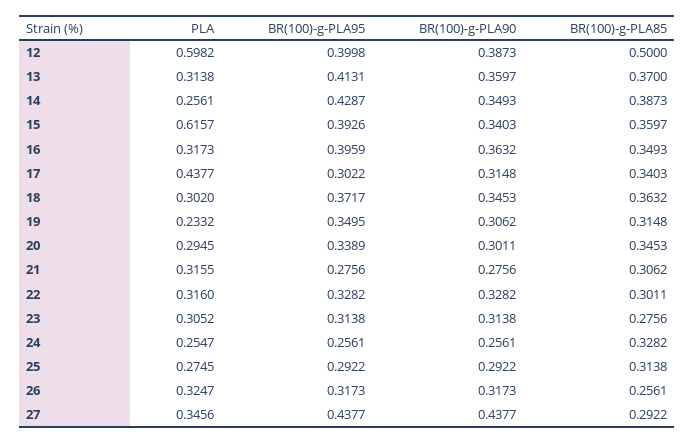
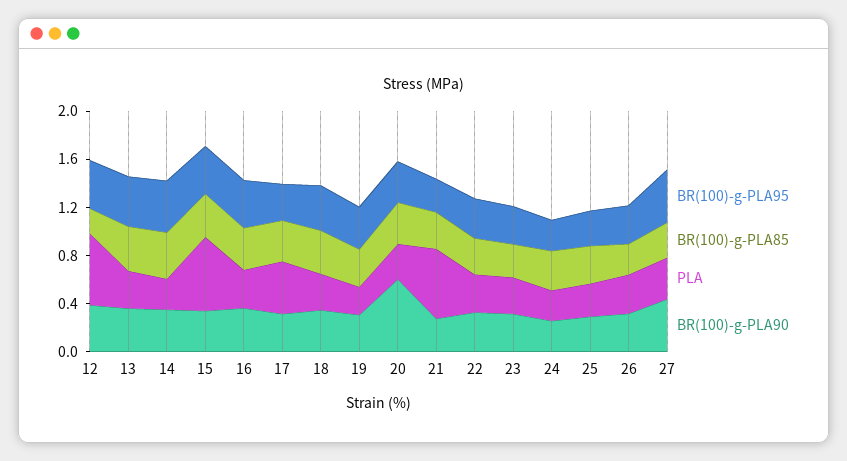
BR(100)-g-PLA85, 12: 0.5 -> 0.2
BR(100)-g-PLA90, 20: 0.3011 -> 0.6
PLA, 21: 0.3155 -> 0.6

